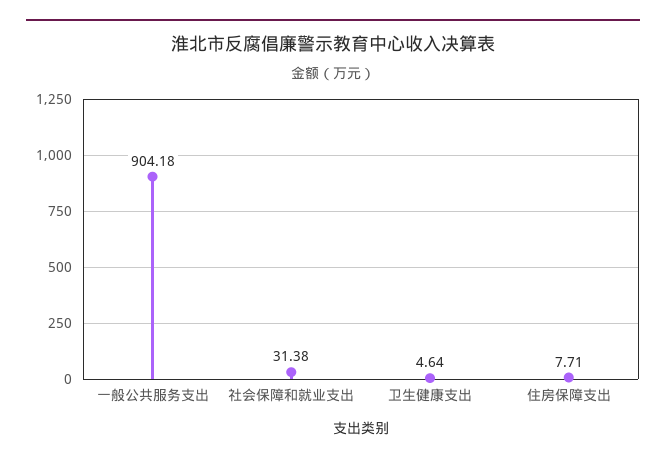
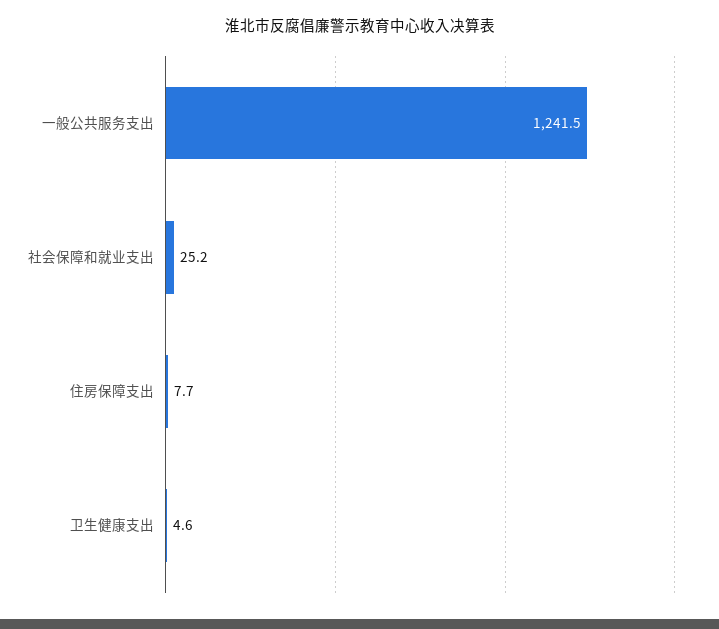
一般公共服务支出: 904.18 -> 1241.5
社会保障和就业支出: 31.38 -> 25.2

